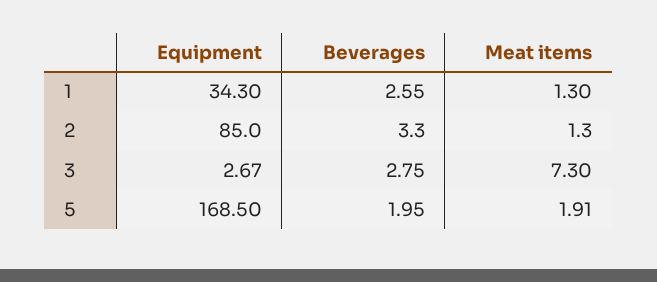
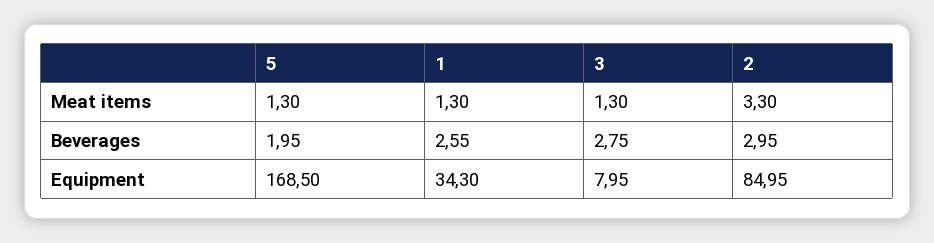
Equipment, 2: 85 -> 84.95
Beverages, 2: 3.3 -> 2.95
Meat items, 2: 1.3 -> 3.3
Equipment, 3: 2.67 -> 7.95
Meat items, 3: 7.3 -> 1.3
Meat items, 5: 1.91 -> 1.3

